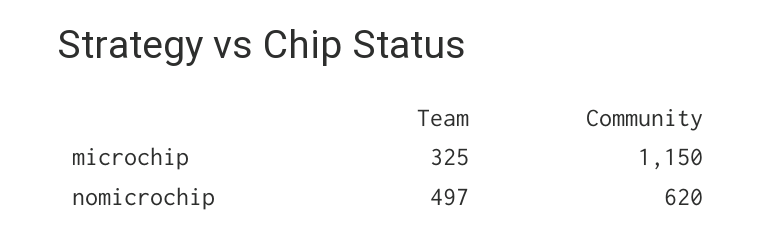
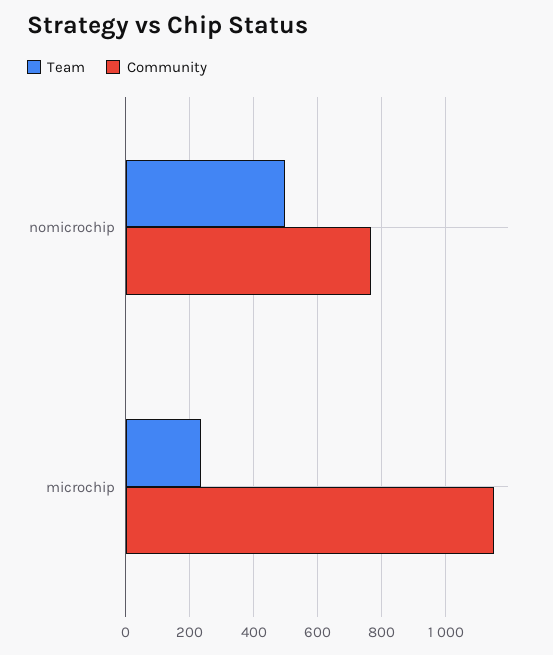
Team, microchip: 325 -> 240
Community, nomicrochip: 620 -> 760

